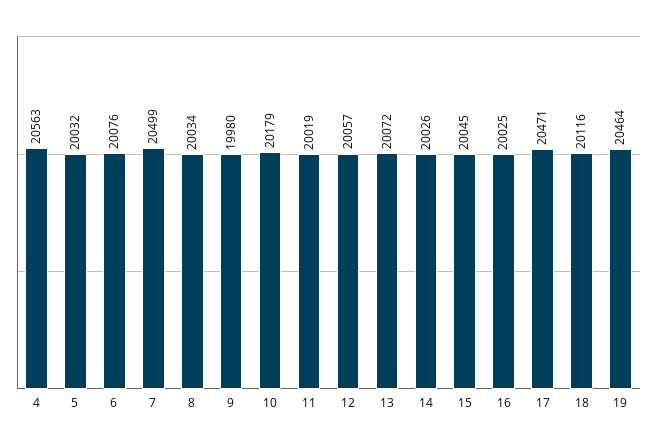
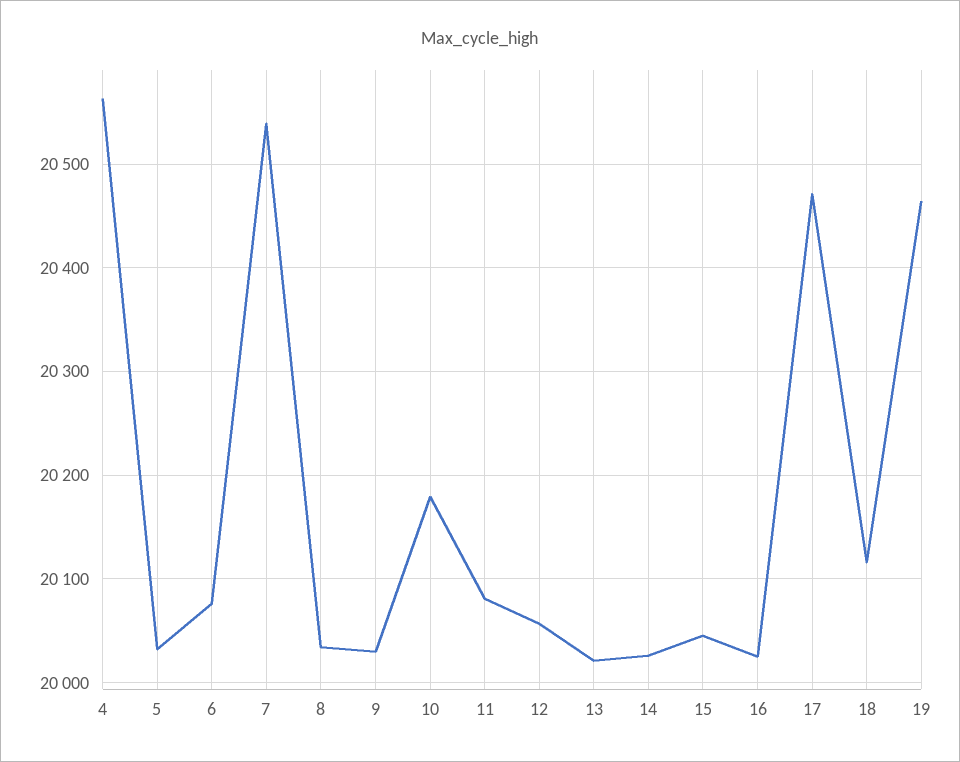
7: 20499 -> 20540
9: 19980 -> 20030
11: 20019 -> 20080
13: 20072 -> 20020

